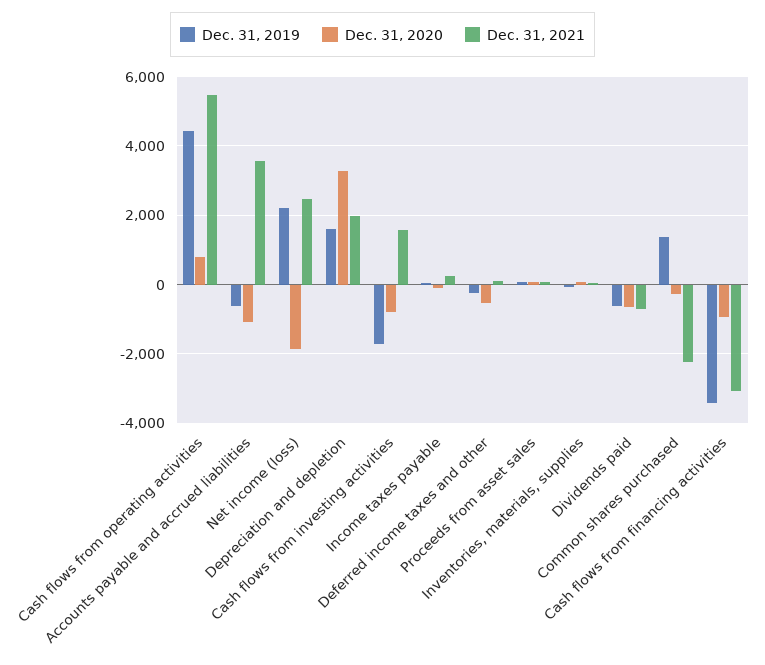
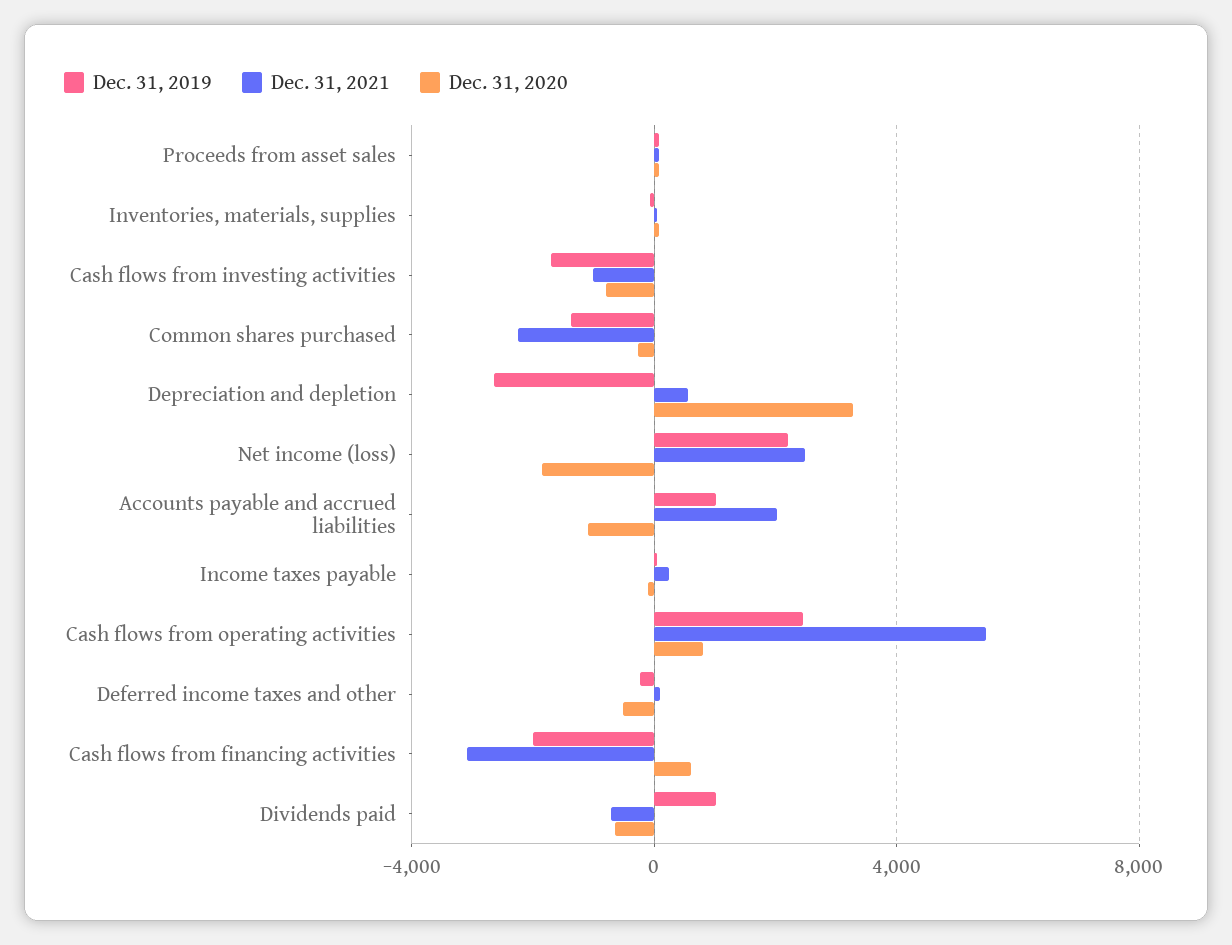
Dec. 31, 2019, Cash flows from operating activities: 4400 -> 2500
Dec. 31, 2019, Accounts payable and accrued liabilities: -600 -> 1000
Dec. 31, 2021, Accounts payable and accrued liabilities: 3600 -> 2000
Dec. 31, 2019, Depreciation and depletion: 1600 -> -2500
Dec. 31, 2021, Depreciation and depletion: 2000 -> 500
Dec. 31, 2021, Cash flows from investing activities: 1600 -> -1000
Dec. 31, 2019, Dividends paid: -600 -> 1000
Dec. 31, 2019, Common shares purchased: 1400 -> -1500
Dec. 31, 2019, Cash flows from financing activities: -3400 -> -2000
Dec. 31, 2020, Cash flows from financing activities: -1000 -> 500

